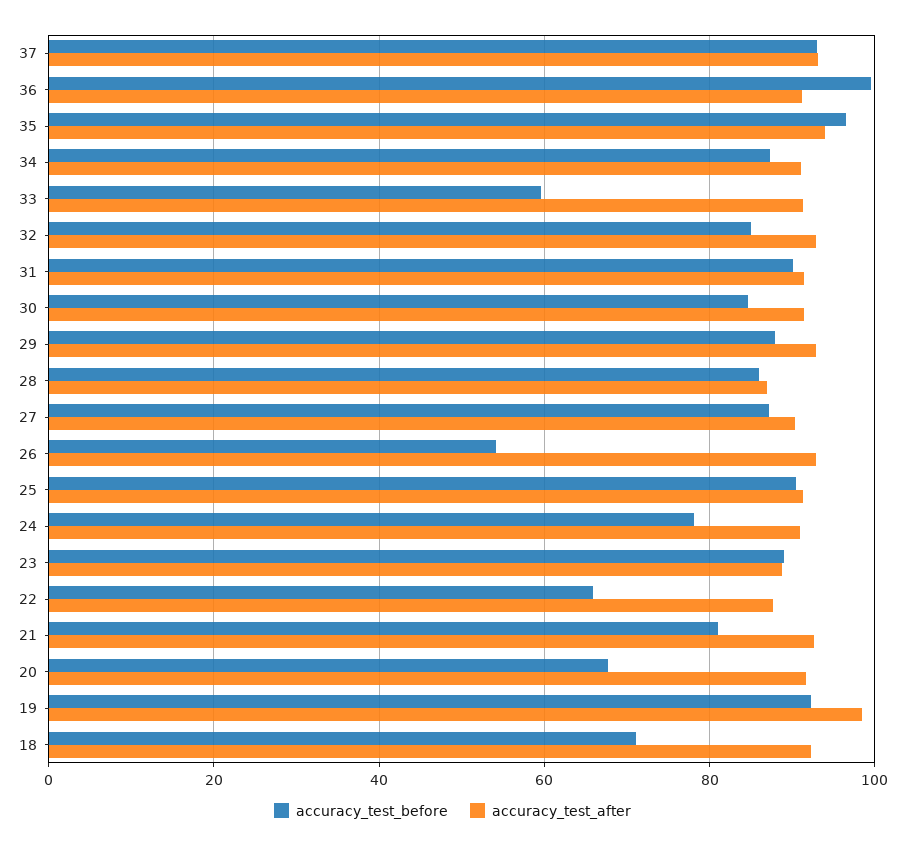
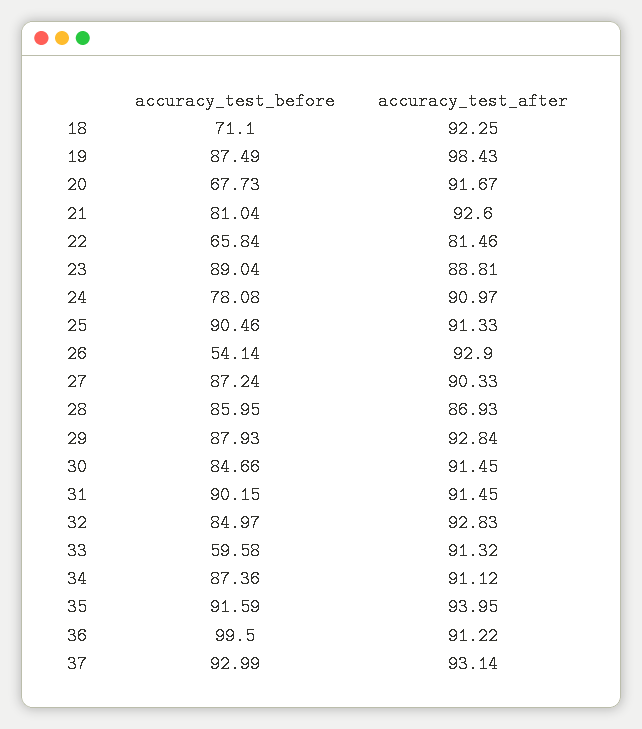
accuracy_test_before, 35: 96 -> 91.59
accuracy_test_after, 22: 88 -> 81.46
accuracy_test_before, 19: 92 -> 87.49

